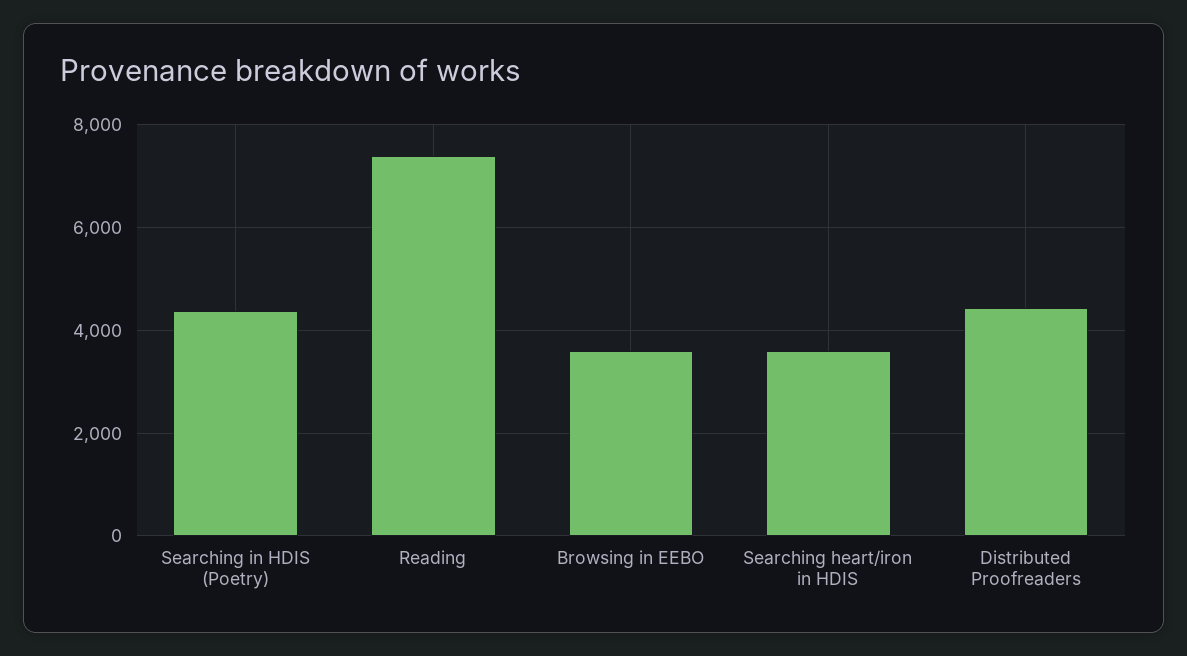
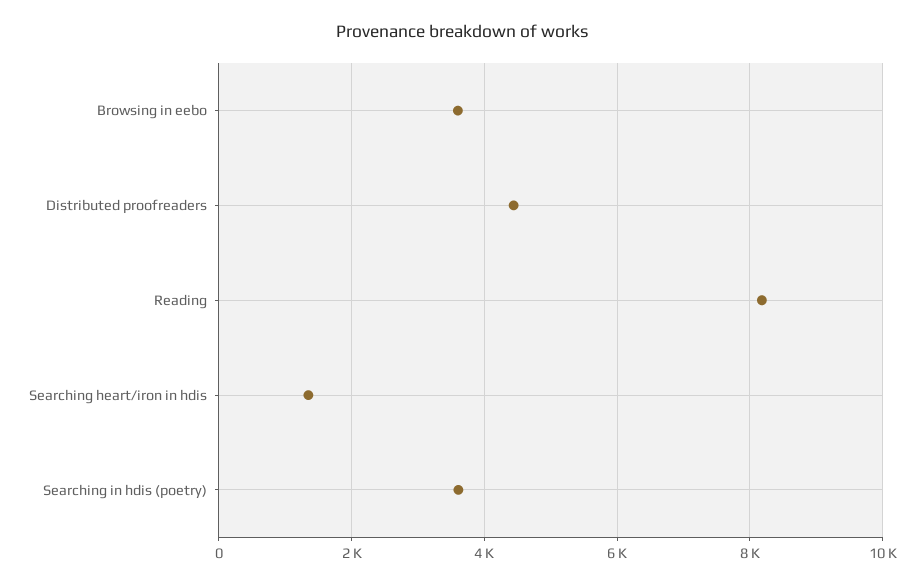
Searching in HDIS (Poetry): 4400 -> 3600
Reading: 7400 -> 8200
Searching heart/iron in HDIS: 3600 -> 1400

